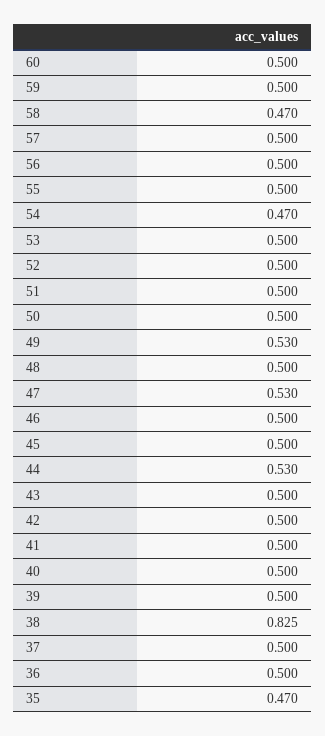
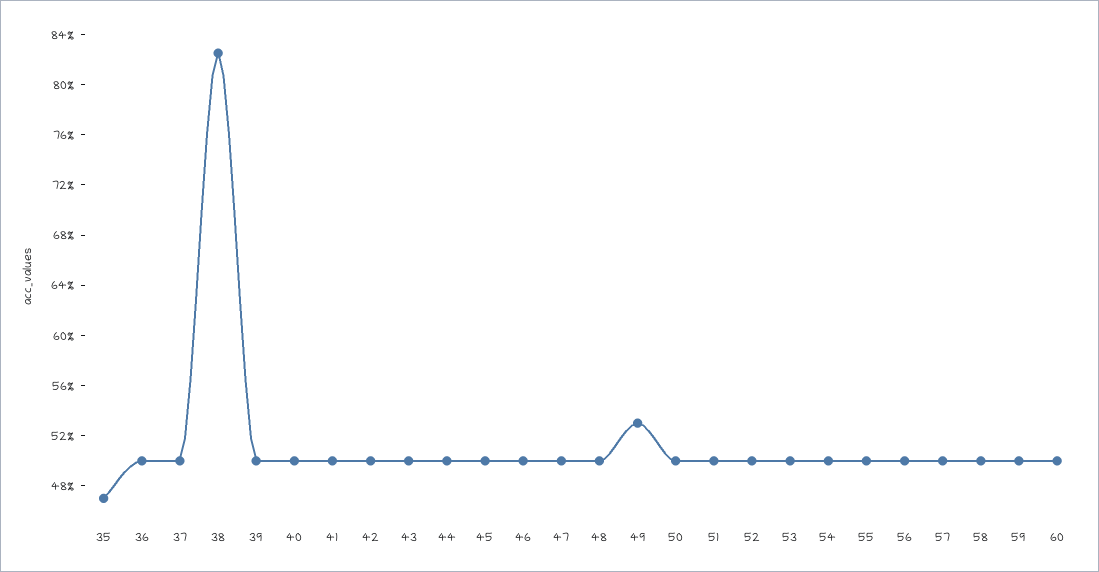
58: 0.47 -> 0.5
54: 0.47 -> 0.5
47: 0.53 -> 0.5
44: 0.53 -> 0.5

